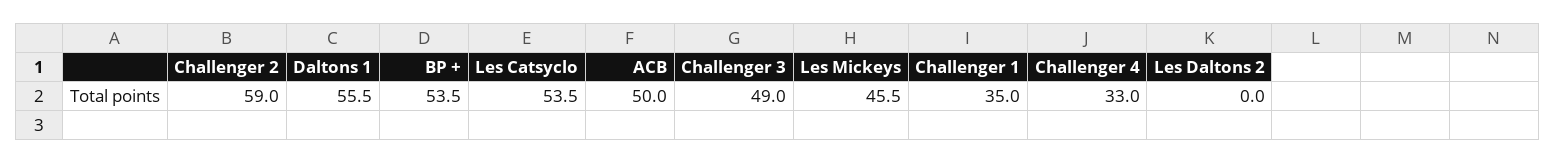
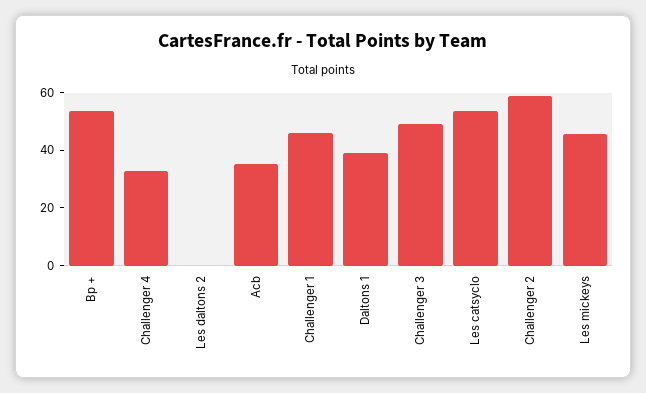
Daltons 1: 55.5 -> 40
ACB: 50 -> 35
Challenger 1: 35 -> 45

